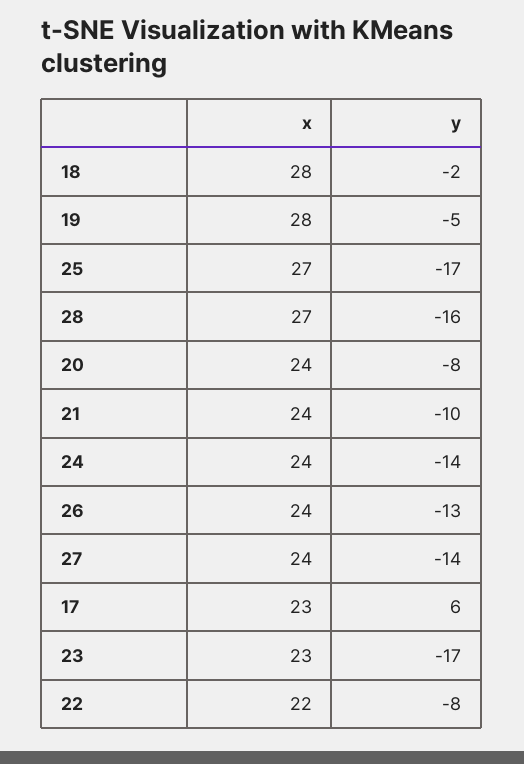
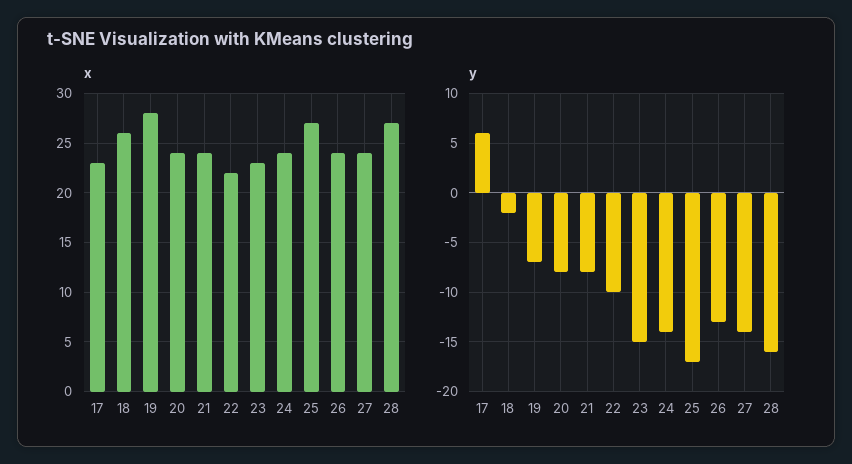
x, 18: 28 -> 26
y, 19: -5 -> -7
y, 21: -10 -> -8
y, 23: -17 -> -15
y, 22: -8 -> -10

